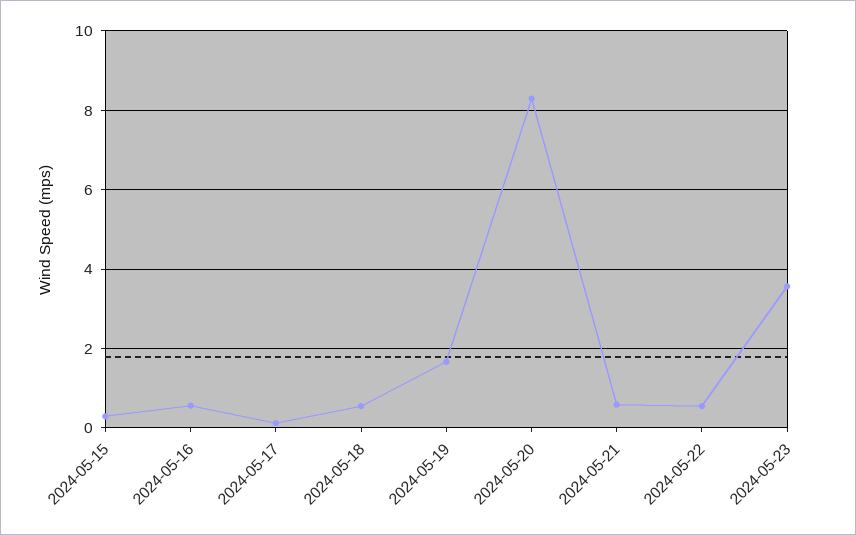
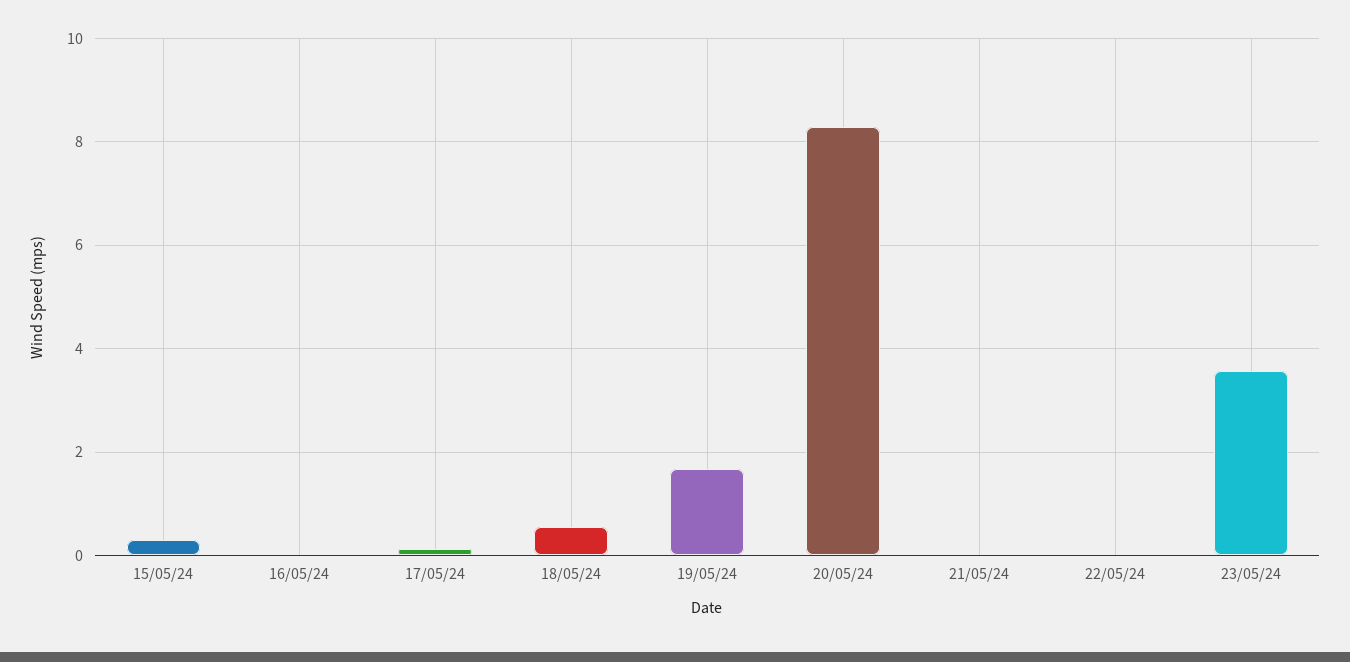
2024-05-16: 0.6 -> 0
2024-05-21: 0.6 -> 0
2024-05-22: 0.6 -> 0

